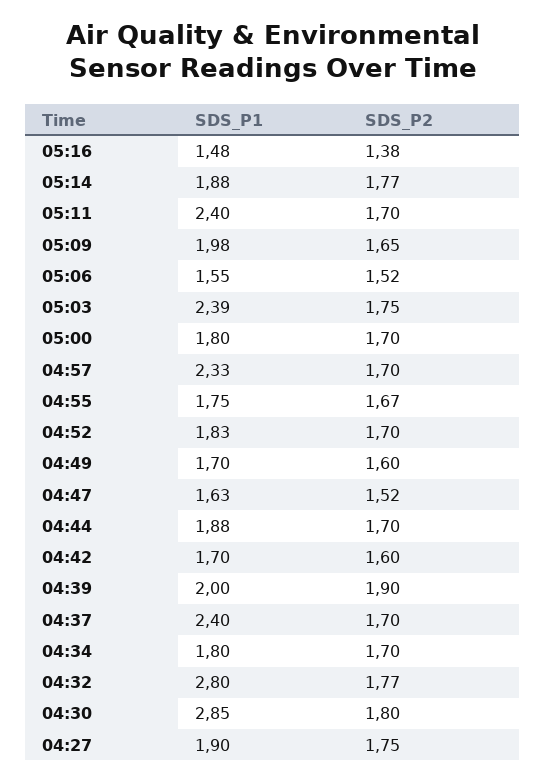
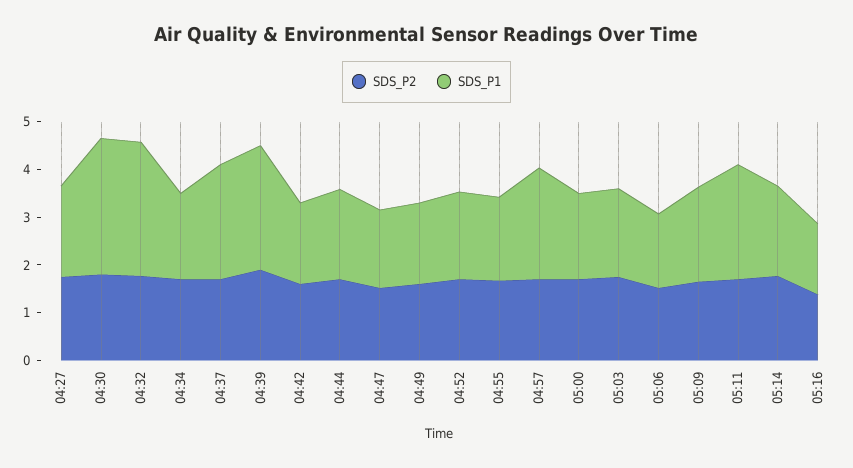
SDS_P1, 05:03: 2.39 -> 1.8
SDS_P1, 04:39: 2 -> 2.6

